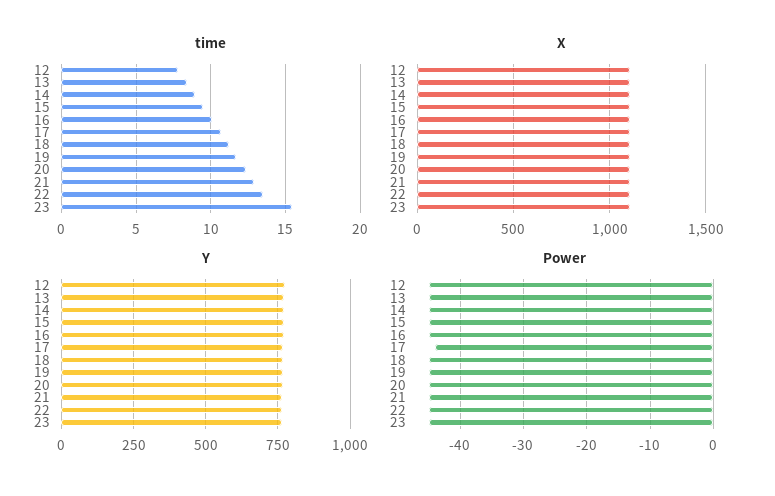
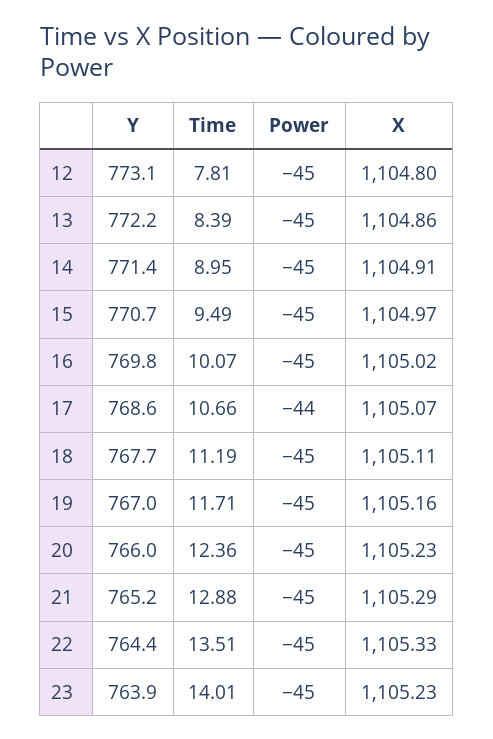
time, 23: 15.5 -> 14.01

